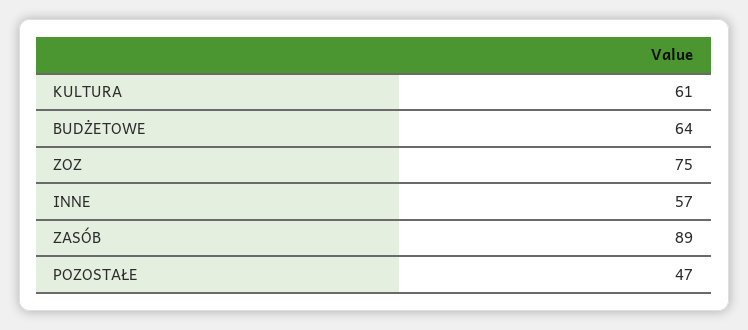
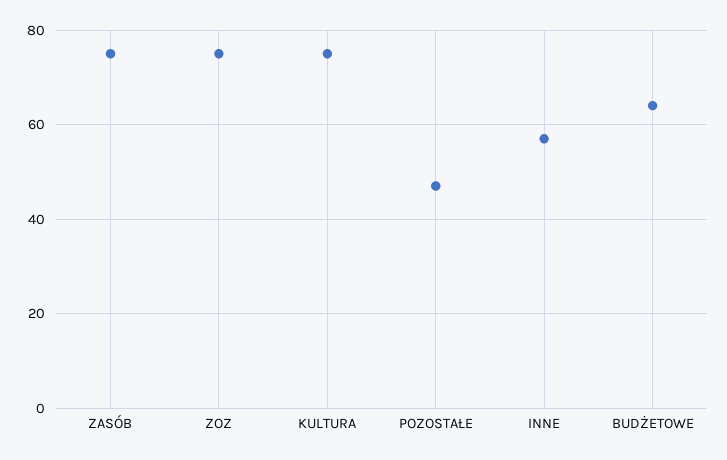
KULTURA: 61 -> 75
ZASÓB: 89 -> 75

